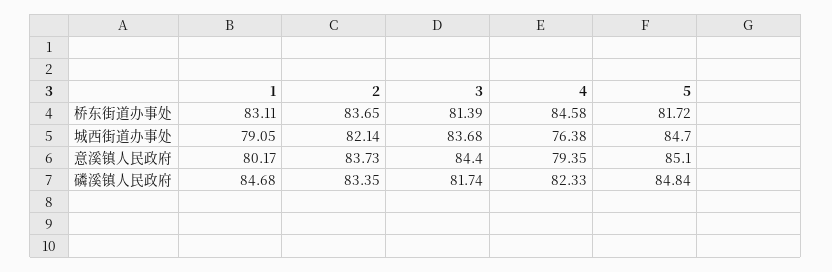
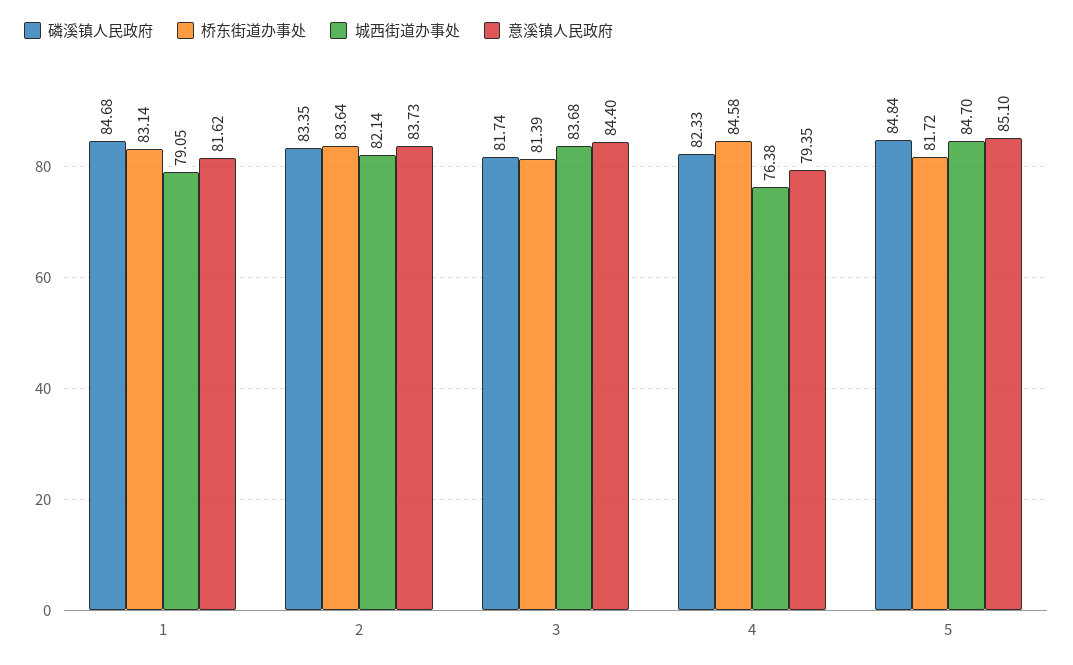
桥东街道办事处, 1: 83.11 -> 83.14
桥东街道办事处, 2: 83.65 -> 83.64
意溪镇人民政府, 1: 80.17 -> 81.62

